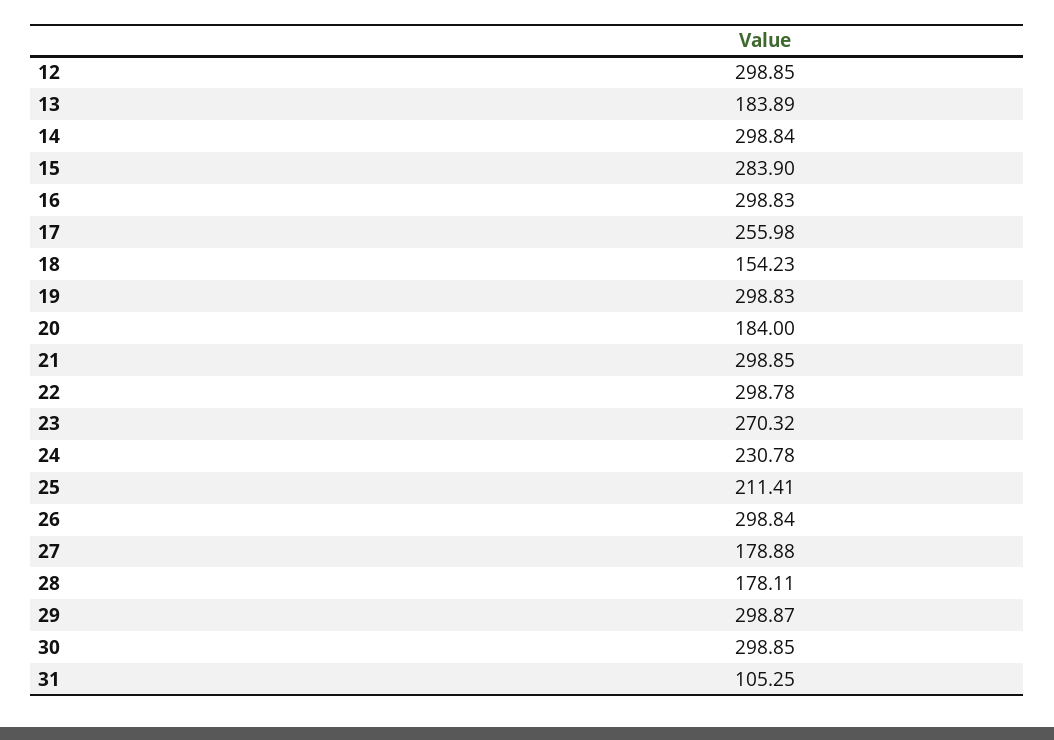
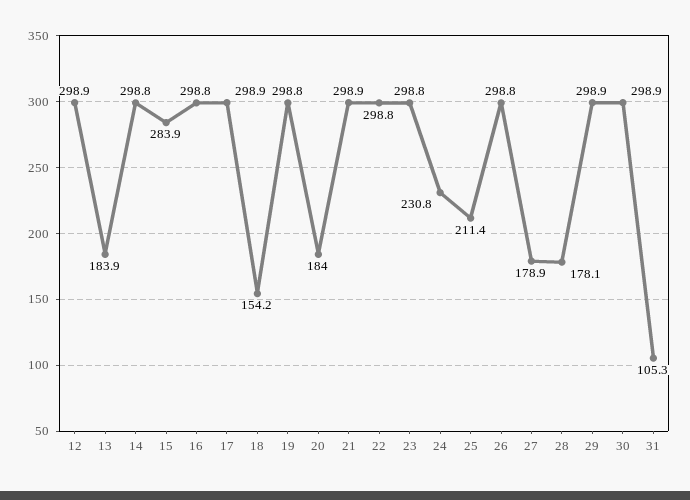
17: 255.98 -> 298.9
23: 270.32 -> 298.8

